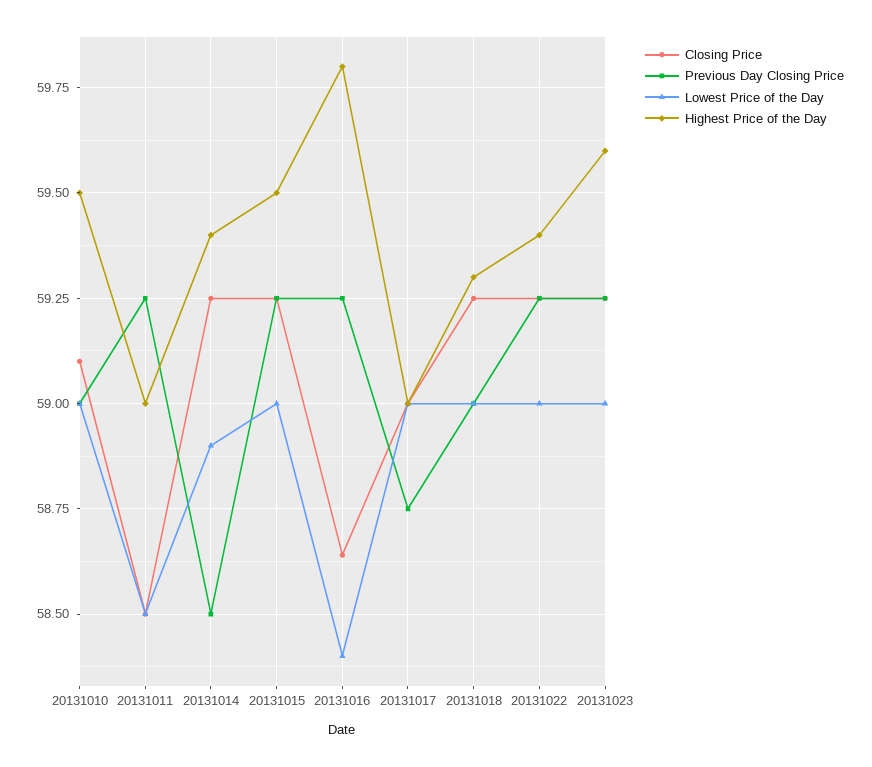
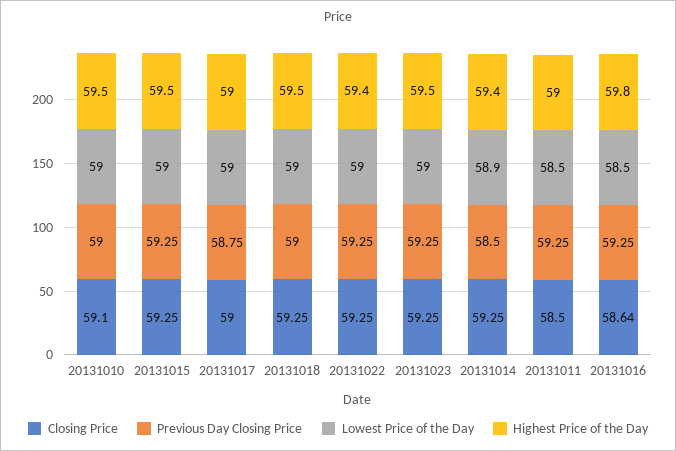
Lowest Price of the Day, 20131016: 58.4 -> 58.5
Highest Price of the Day, 20131018: 59.3 -> 59.5
Highest Price of the Day, 20131023: 59.6 -> 59.5

